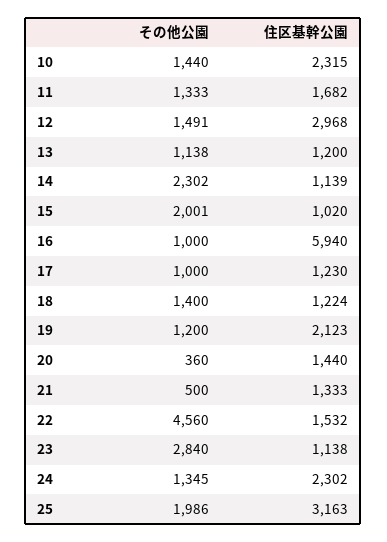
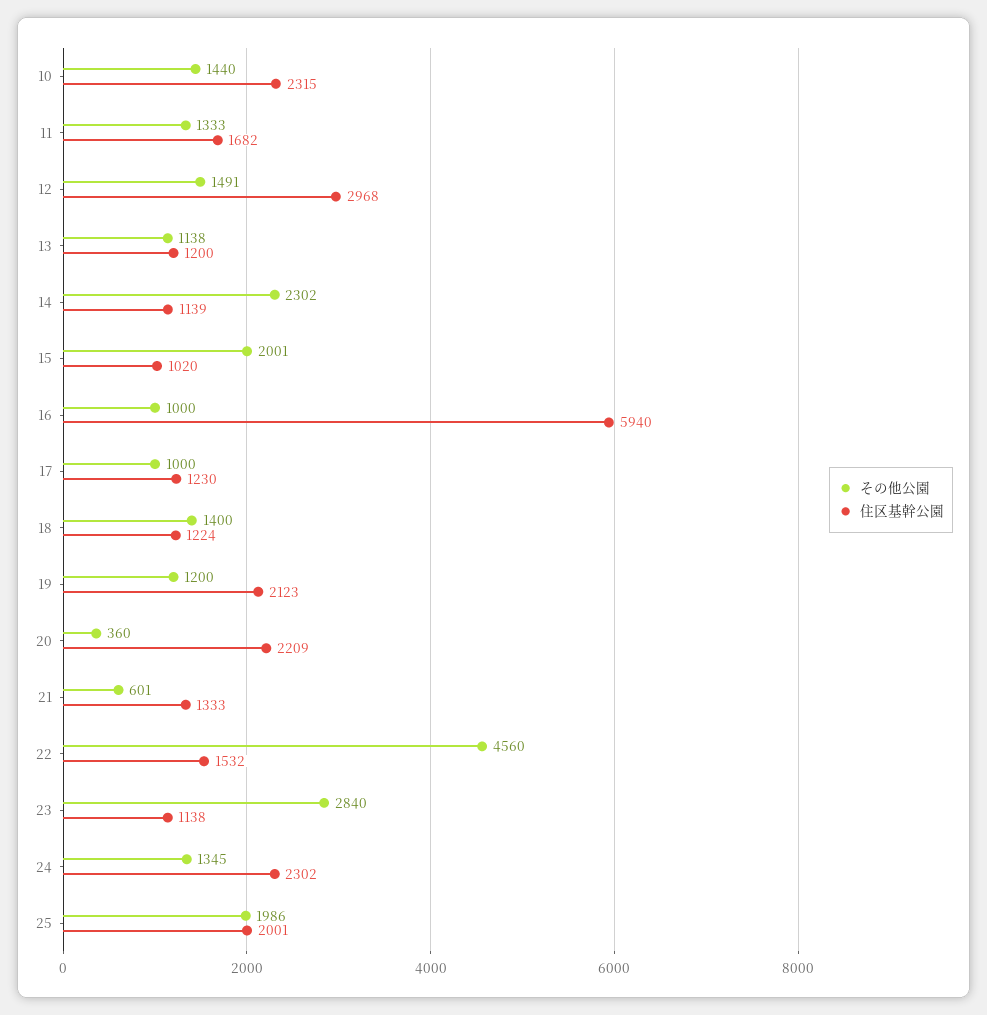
住区基幹公園, 20: 1440 -> 2209
その他公園, 21: 500 -> 601
住区基幹公園, 25: 3163 -> 2001

